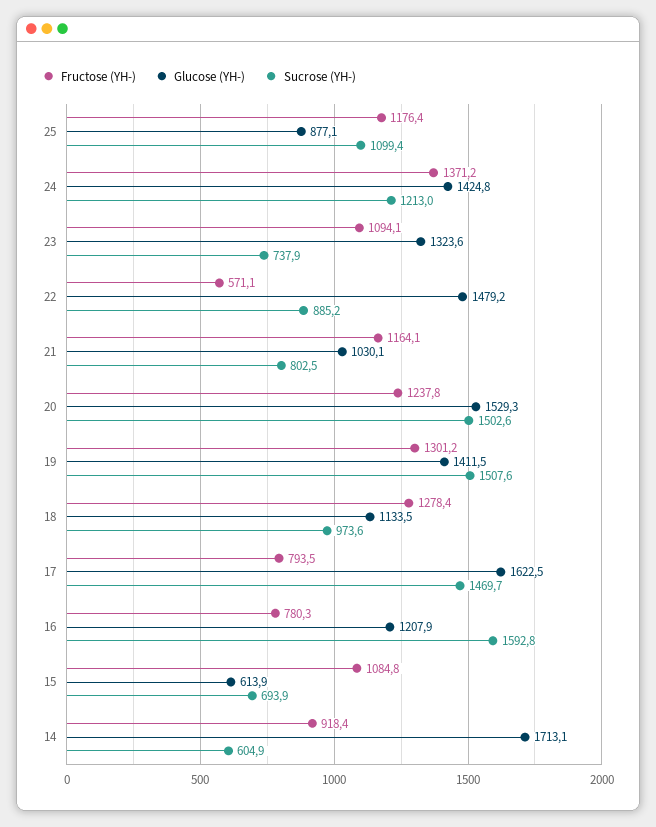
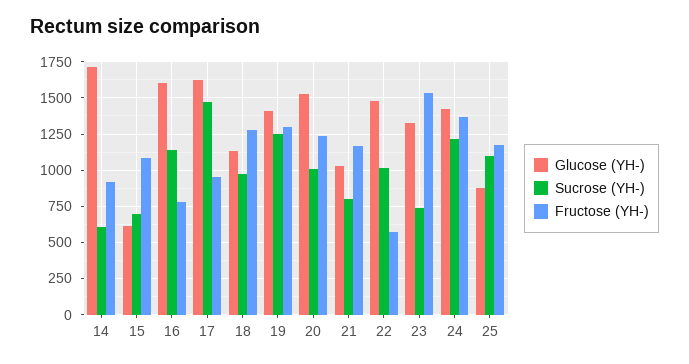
Fructose (YH-), 23: 1094.1 -> 1550
Sucrose (YH-), 22: 885.2 -> 1000
Sucrose (YH-), 20: 1502.6 -> 1000
Sucrose (YH-), 19: 1507.6 -> 1250
Fructose (YH-), 17: 793.5 -> 950
Glucose (YH-), 16: 1207.9 -> 1600
Sucrose (YH-), 16: 1592.8 -> 1150

